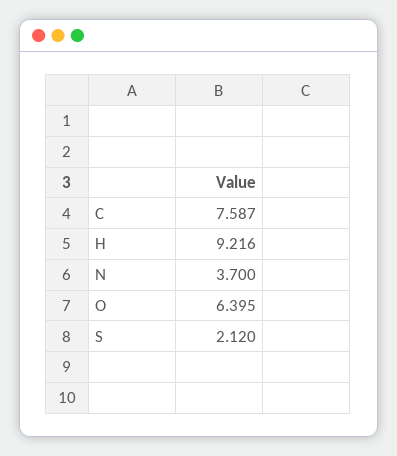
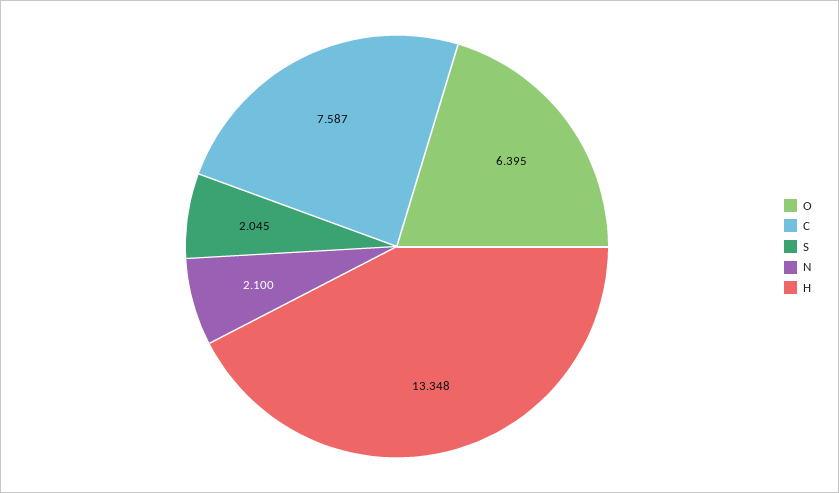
H: 9.216 -> 13.348
N: 3.7 -> 2.1
S: 2.12 -> 2.045

